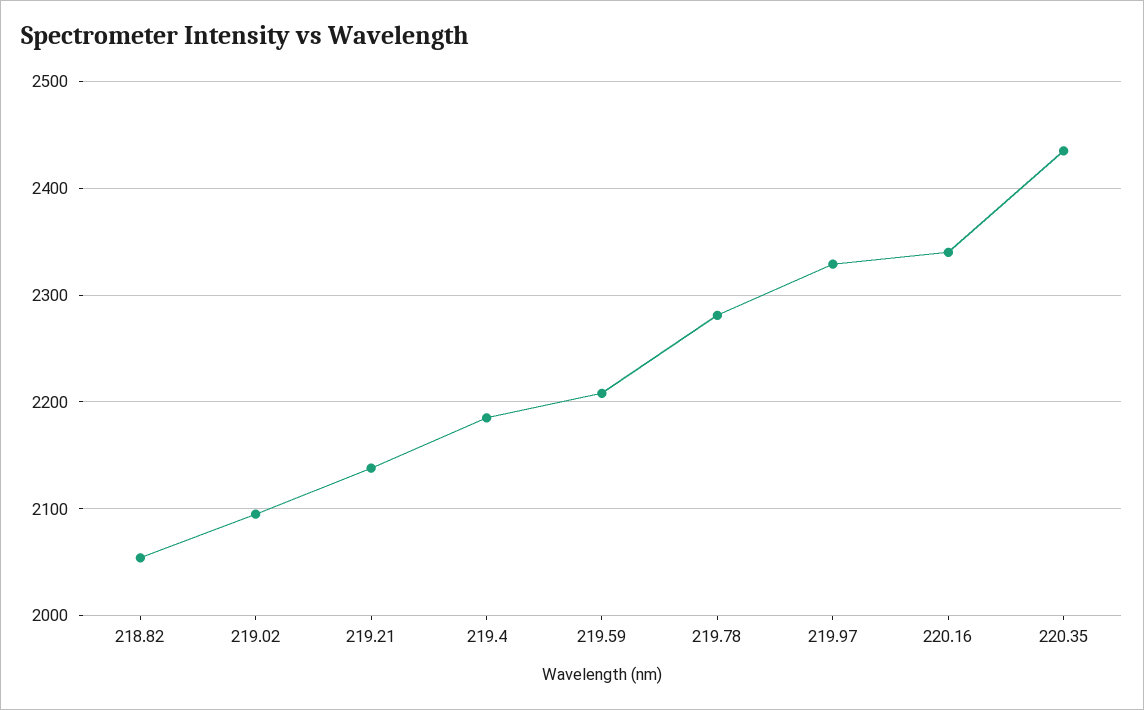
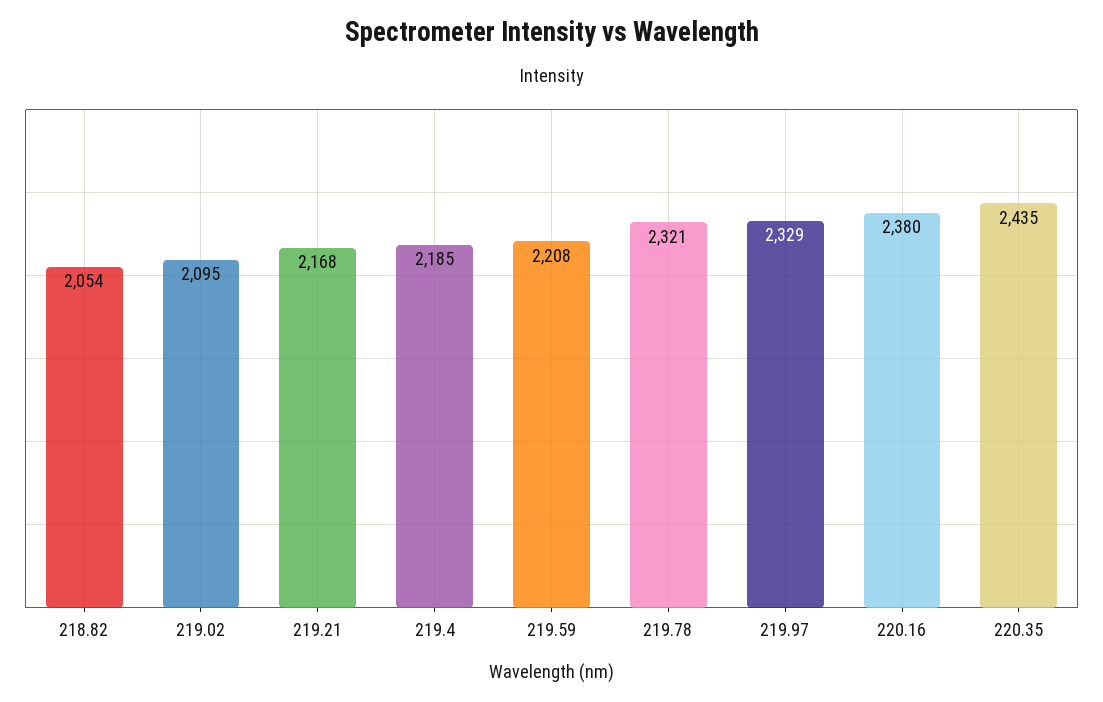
219.21: 2140 -> 2168
219.78: 2280 -> 2321
220.16: 2340 -> 2380

